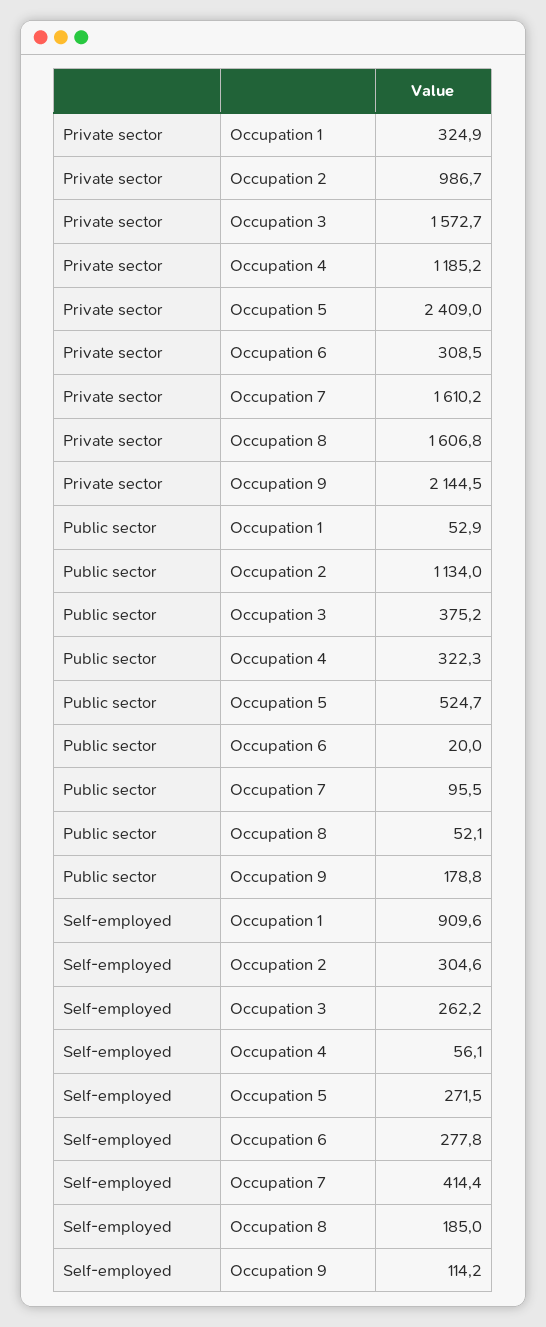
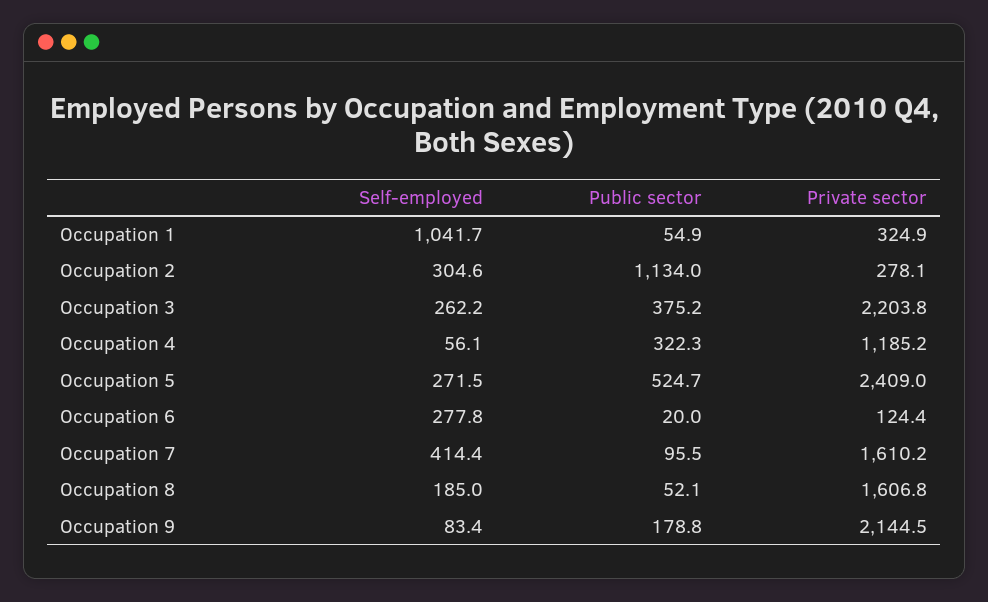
Private sector, Occupation 2: 986.7 -> 278.1
Private sector, Occupation 3: 1572.7 -> 2203.8
Private sector, Occupation 6: 308.5 -> 124.4
Public sector, Occupation 1: 52.9 -> 54.9
Self-employed, Occupation 1: 909.6 -> 1041.7
Self-employed, Occupation 9: 114.2 -> 83.4

